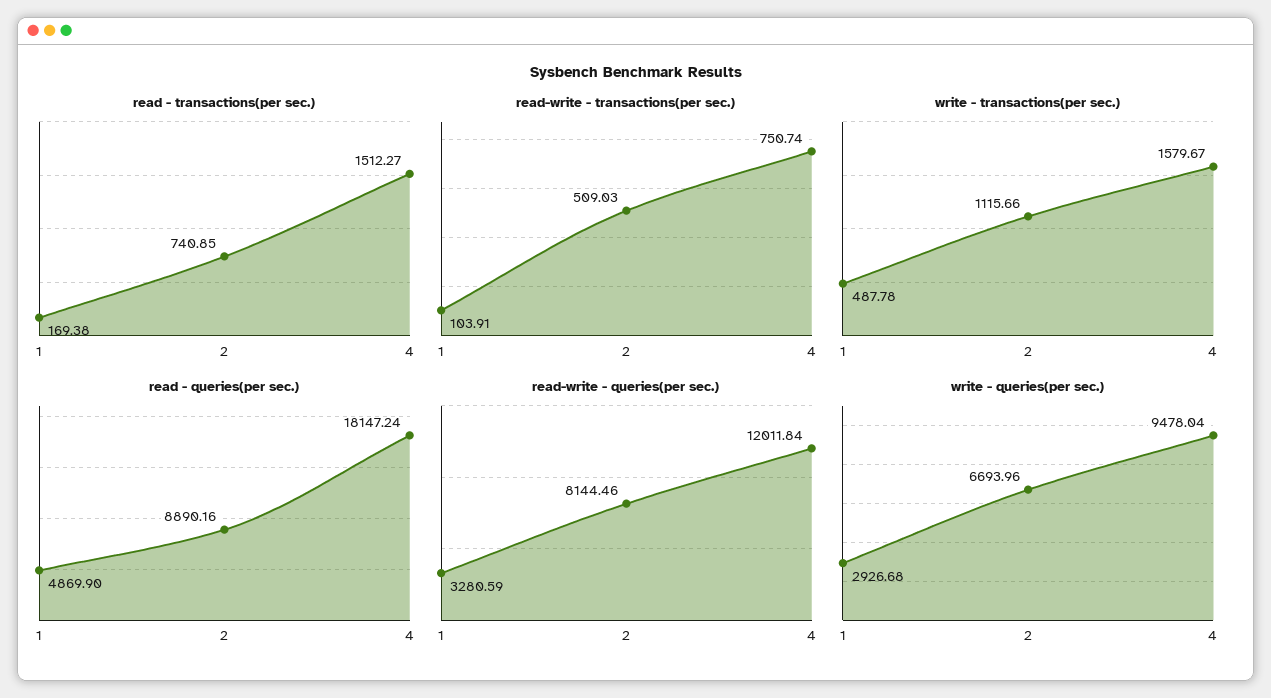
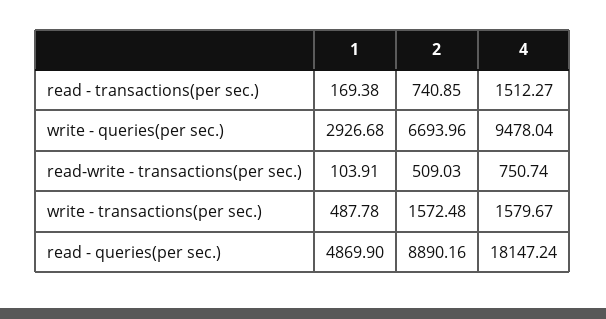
write - transactions(per sec.), 2: 1115.66 -> 1572.48
read-write - queries(per sec.), 1: 3280.59 -> none
read-write - queries(per sec.), 2: 8144.46 -> none
read-write - queries(per sec.), 4: 12011.84 -> none

